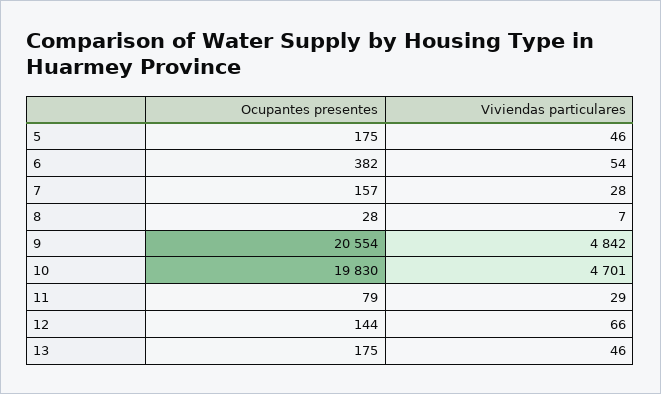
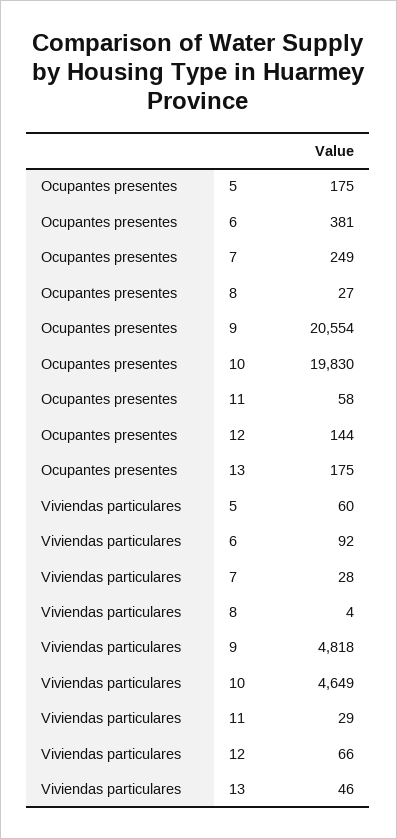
Viviendas particulares, 5: 46 -> 60
Ocupantes presentes, 6: 382 -> 381
Viviendas particulares, 6: 54 -> 92
Ocupantes presentes, 7: 157 -> 249
Ocupantes presentes, 8: 28 -> 27
Viviendas particulares, 8: 7 -> 4
Viviendas particulares, 9: 4842 -> 4818
Viviendas particulares, 10: 4701 -> 4649
Ocupantes presentes, 11: 79 -> 58

